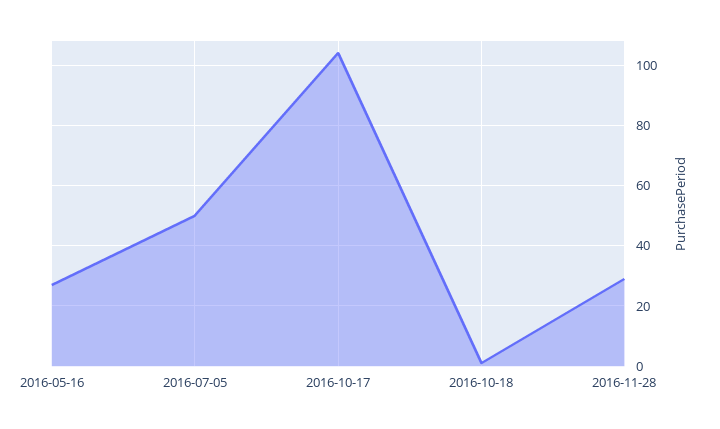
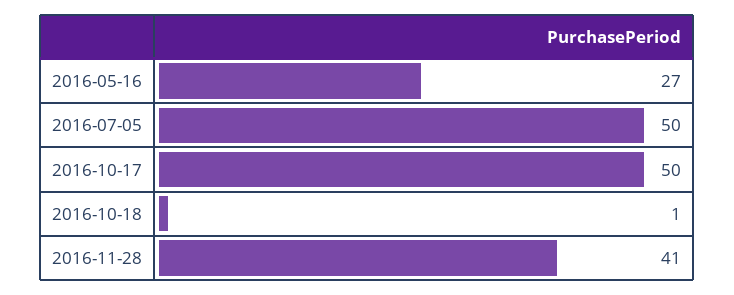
2016-10-17: 105 -> 50
2016-11-28: 30 -> 41

